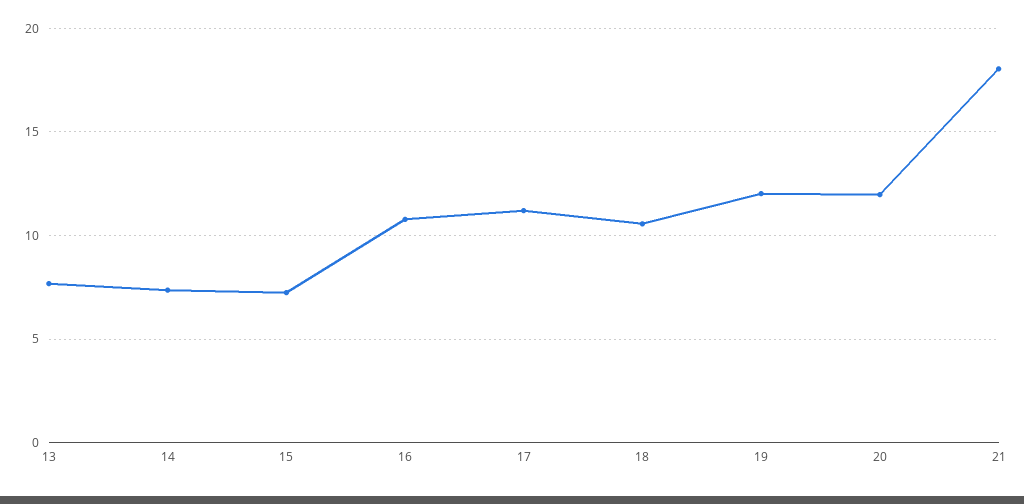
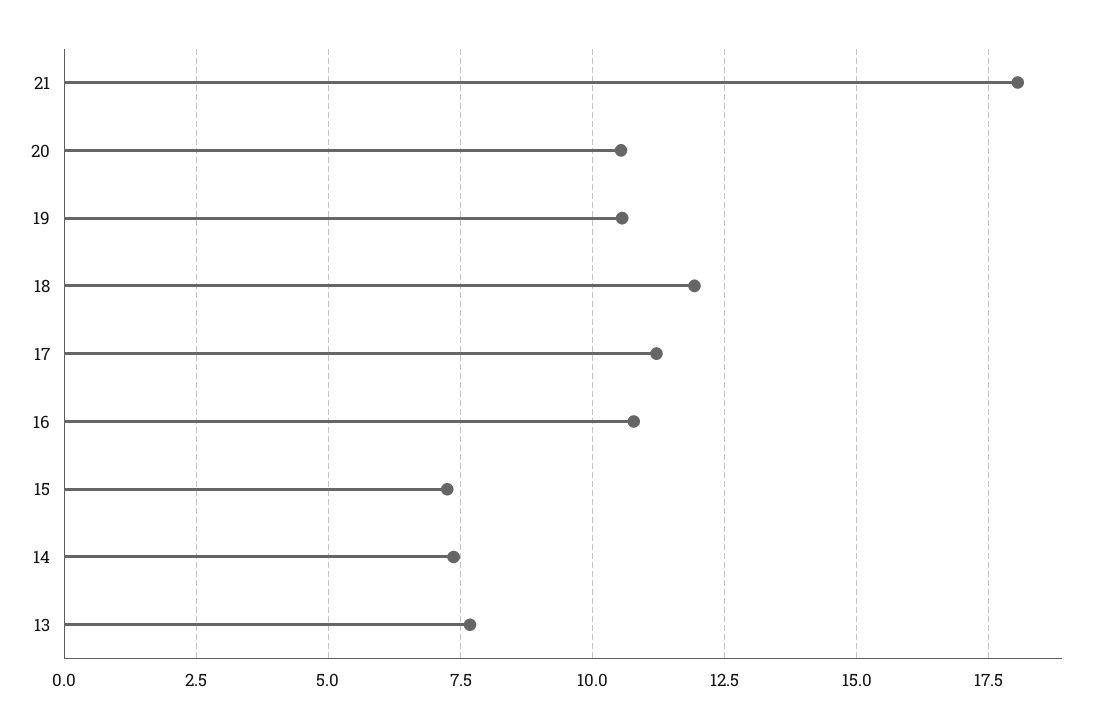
18: 10.5 -> 12
19: 12 -> 10.5
20: 12 -> 10.5

